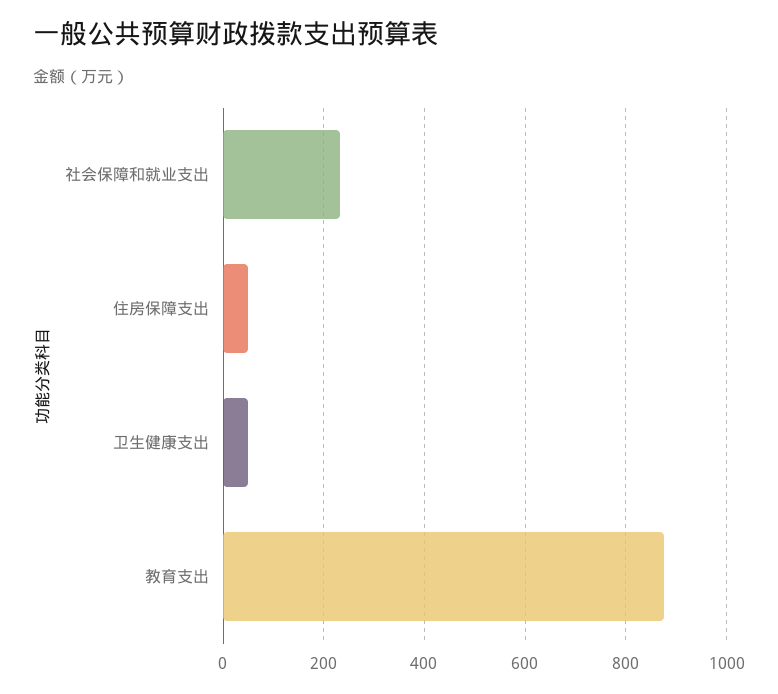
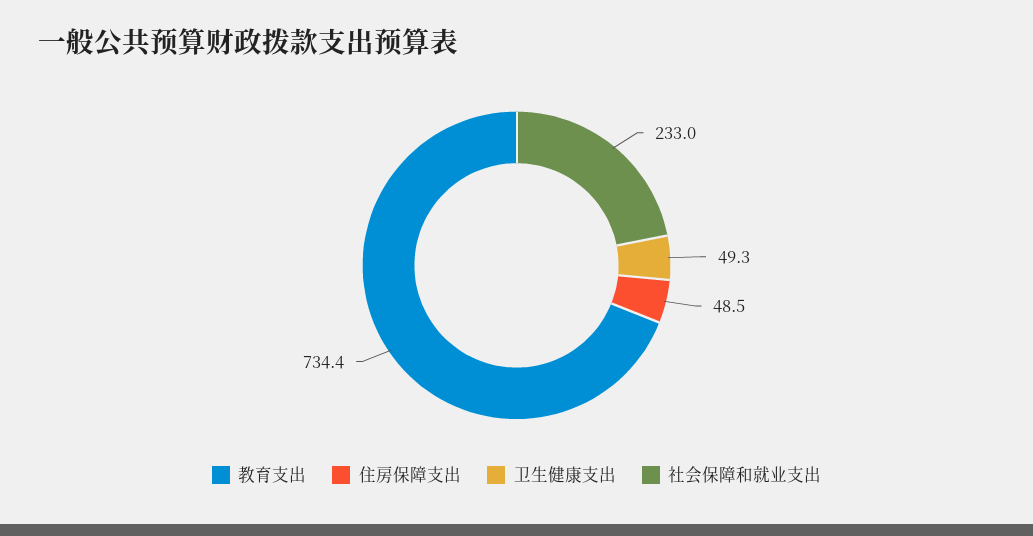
教育支出: 880 -> 734.4

